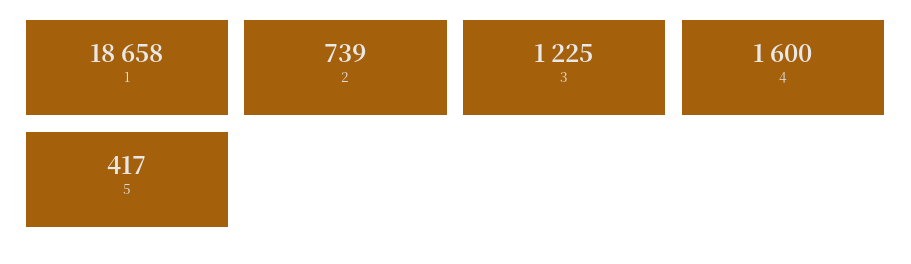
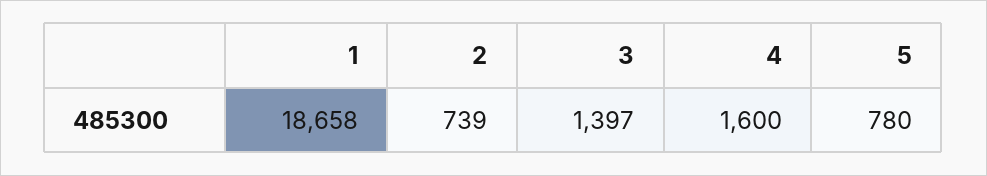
3: 1225 -> 1397
5: 417 -> 780

